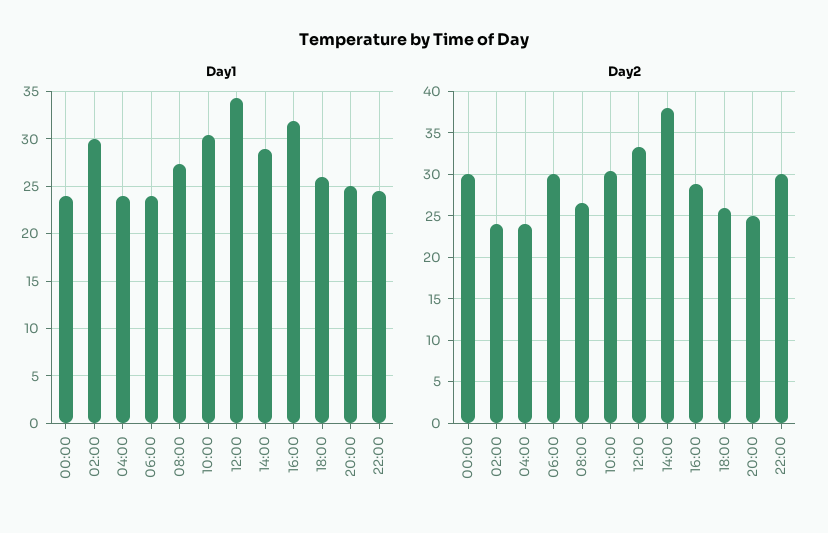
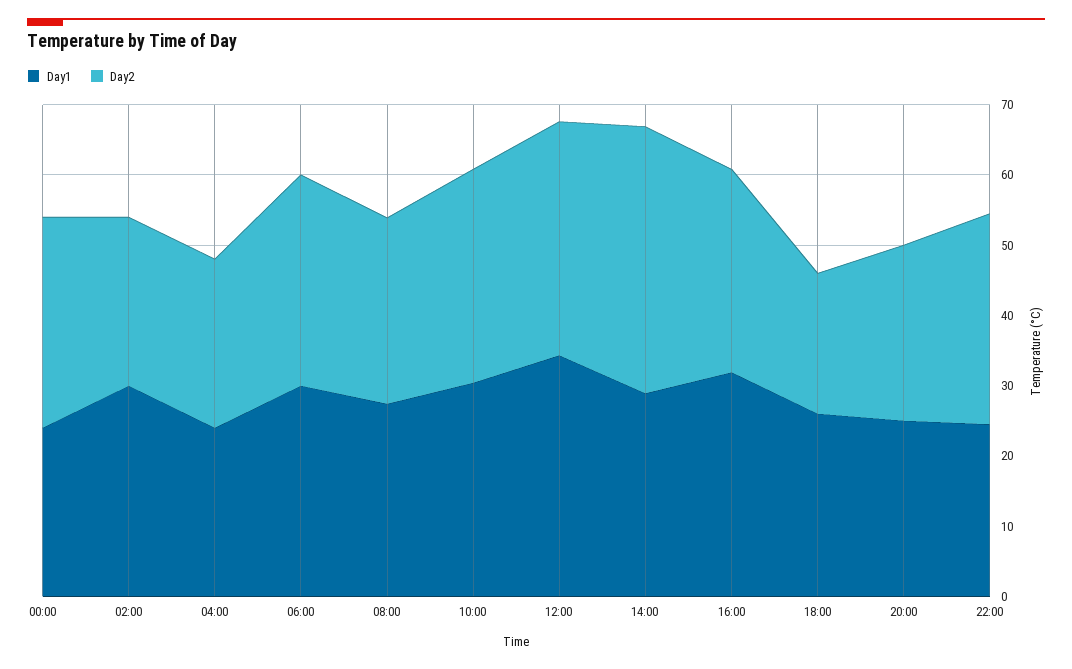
Day1, 06:00: 24 -> 30
Day2, 18:00: 26 -> 20

